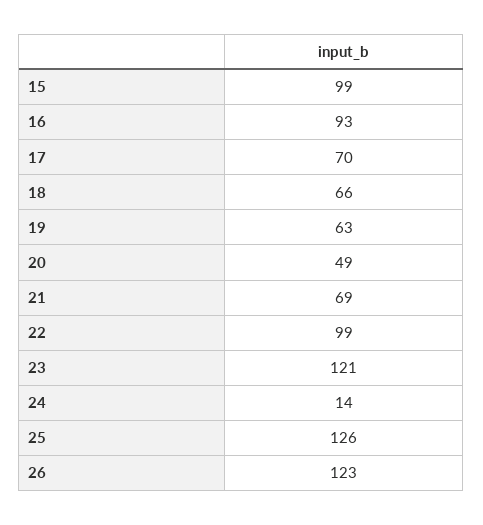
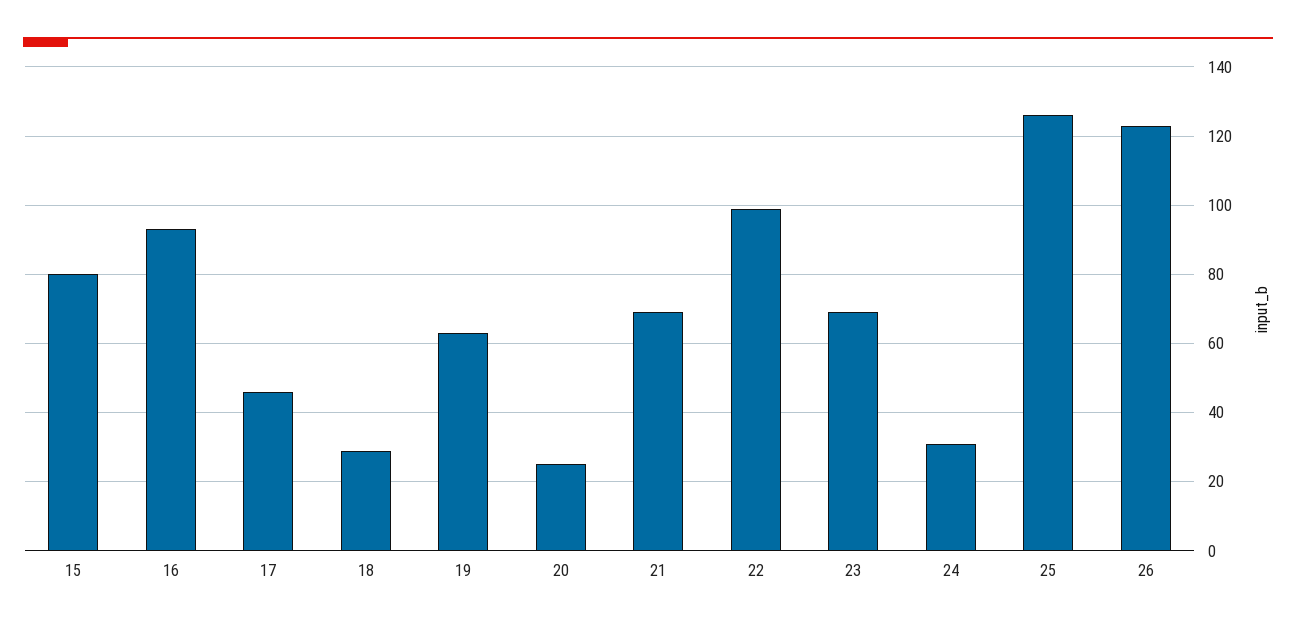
15: 99 -> 80
17: 70 -> 45
18: 66 -> 30
20: 49 -> 25
23: 121 -> 70
24: 14 -> 30

